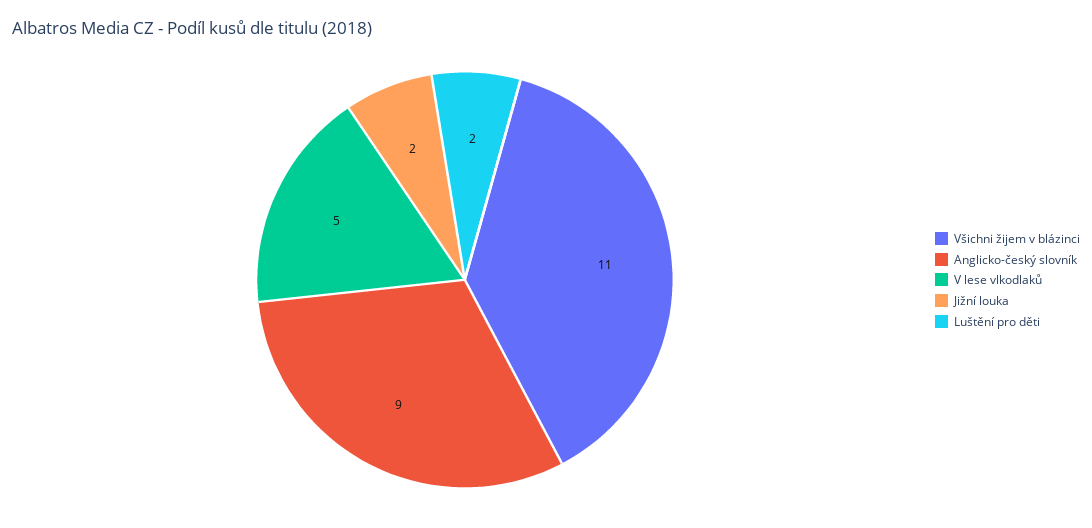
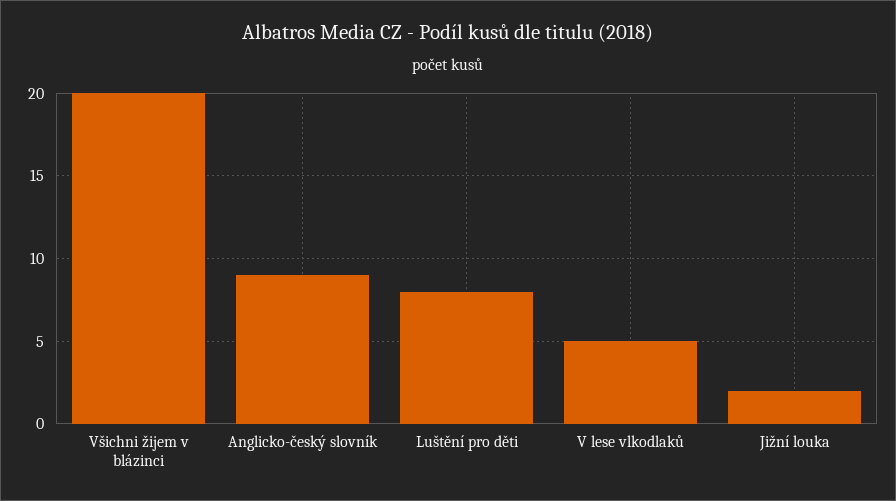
Všichni žijem v blázinci: 11 -> 20
Luštění pro děti: 2 -> 8

